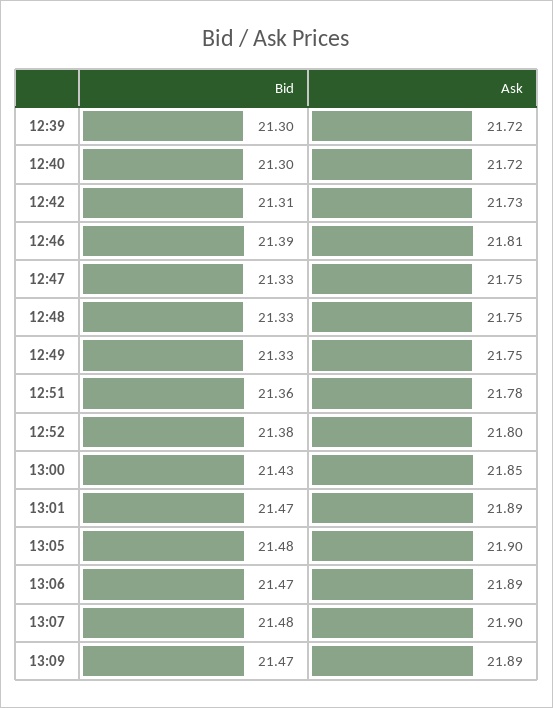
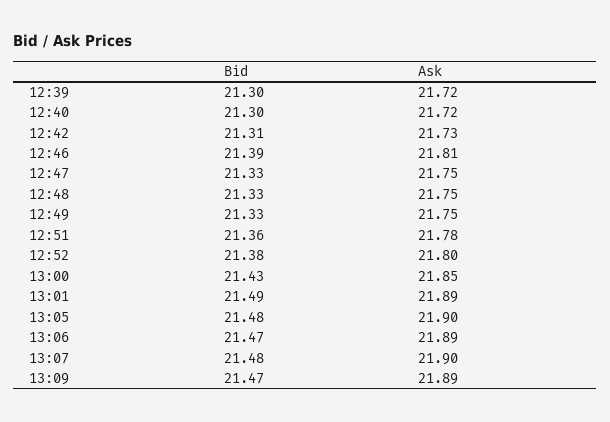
Bid, 13:01: 21.47 -> 21.49

